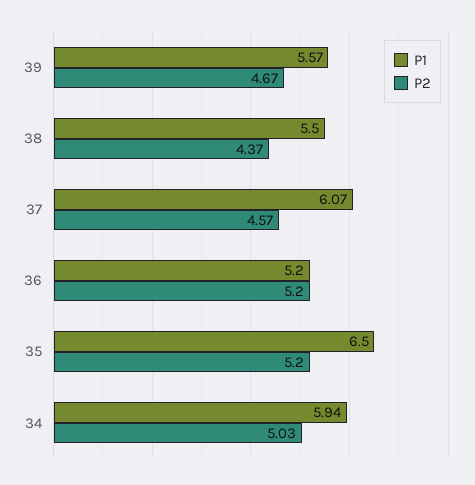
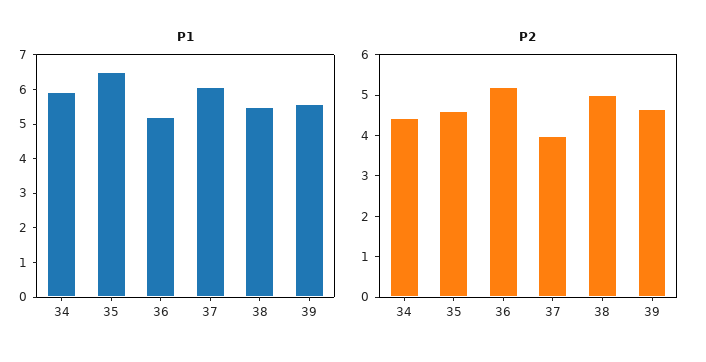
P2, 38: 4.37 -> 5
P2, 37: 4.57 -> 4
P2, 35: 5.2 -> 4.6
P2, 34: 5.03 -> 4.4

